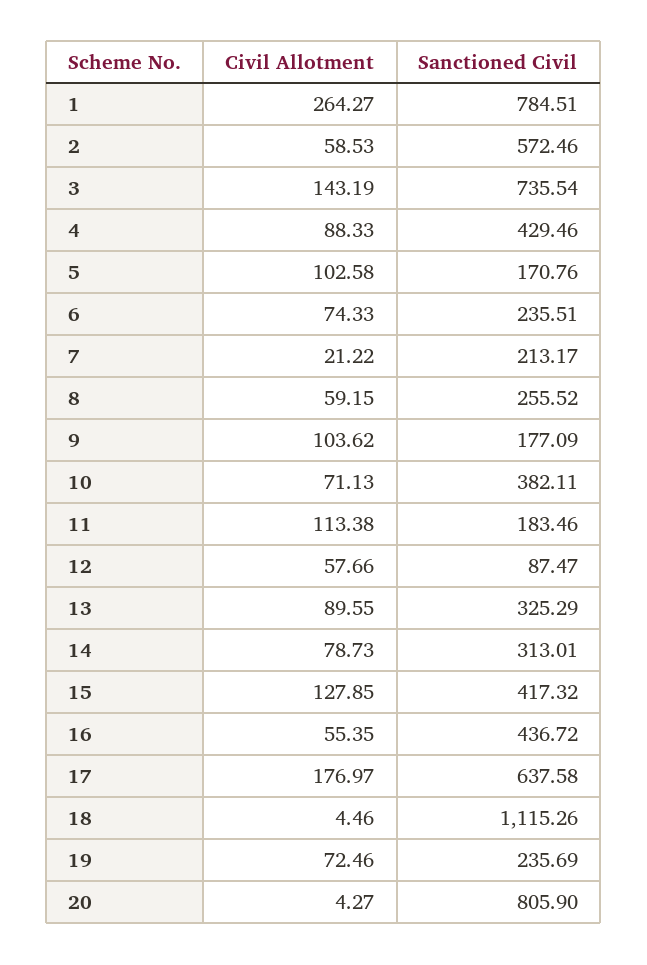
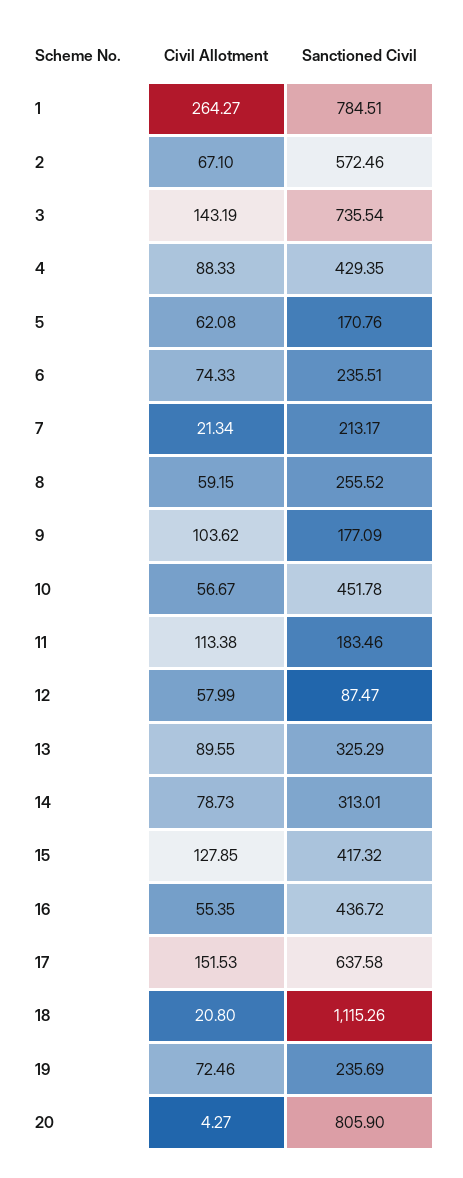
Civil Allotment, 2: 58.53 -> 67.1
Sanctioned Civil, 4: 429.46 -> 429.35
Civil Allotment, 5: 102.58 -> 62.08
Civil Allotment, 7: 21.22 -> 21.34
Civil Allotment, 10: 71.13 -> 56.67
Sanctioned Civil, 10: 382.11 -> 451.78
Civil Allotment, 12: 57.66 -> 57.99
Civil Allotment, 17: 176.97 -> 151.53
Civil Allotment, 18: 4.46 -> 20.8

